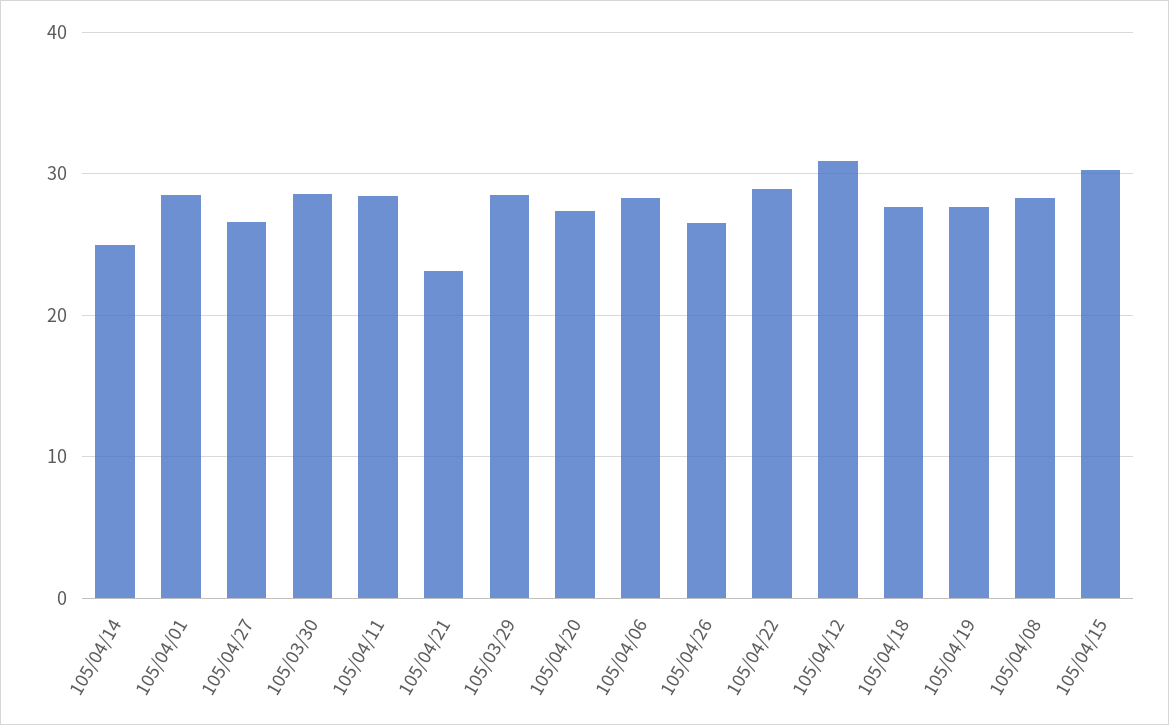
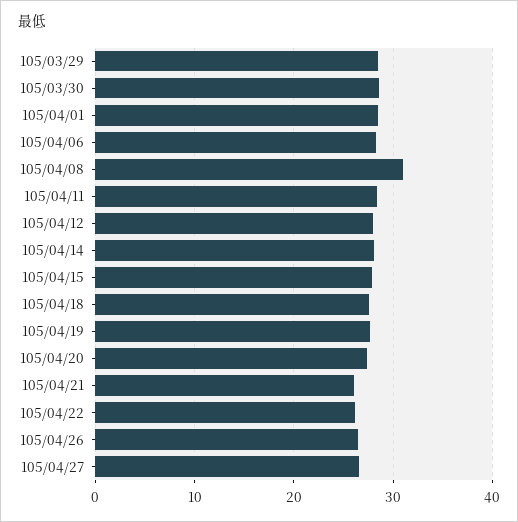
105/04/14: 25 -> 28
105/04/21: 23 -> 26
105/04/22: 29 -> 26
105/04/12: 31 -> 28
105/04/08: 28 -> 31
105/04/15: 30 -> 28

